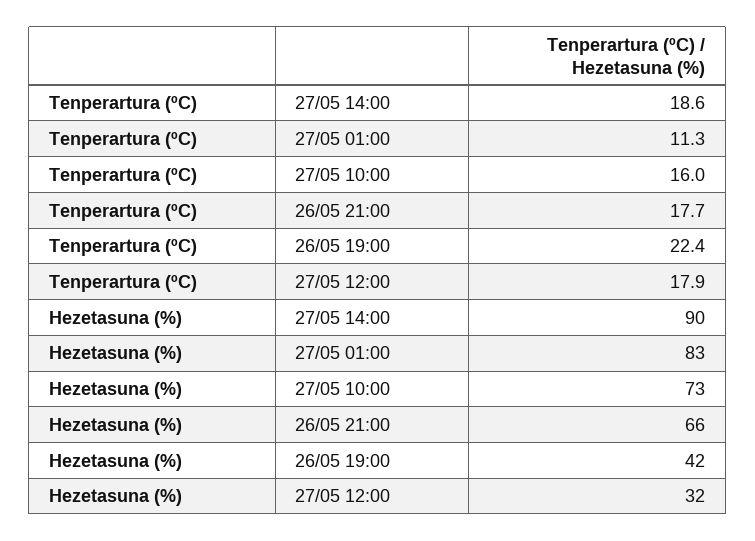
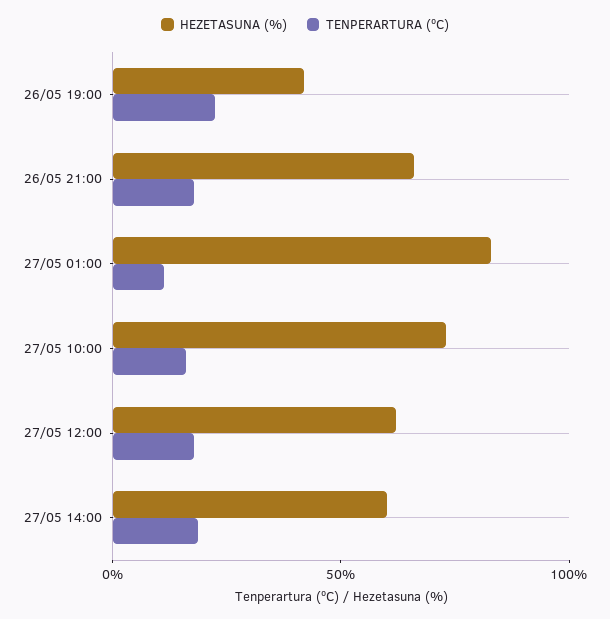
Hezetasuna (%), 27/05 14:00: 90 -> 60
Hezetasuna (%), 27/05 12:00: 32 -> 60

